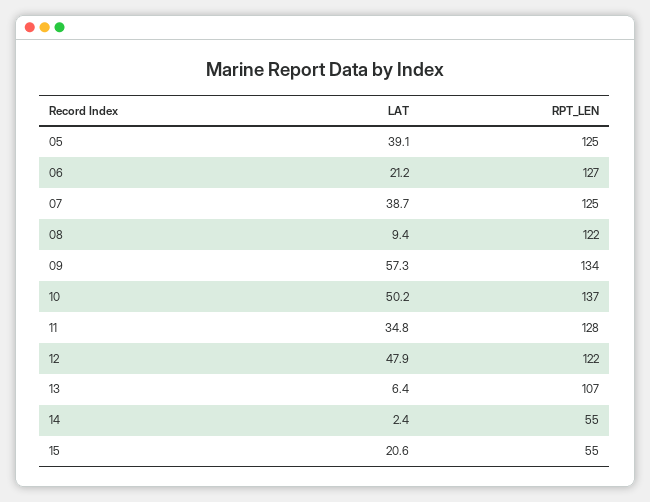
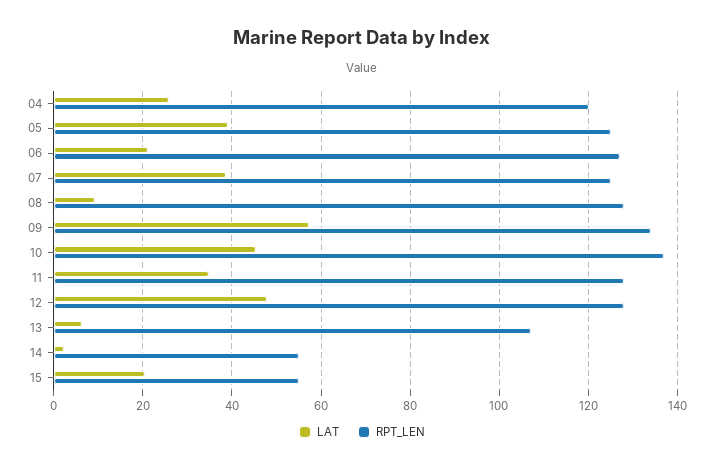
RPT_LEN, 08: 122 -> 128
LAT, 10: 50.2 -> 46
RPT_LEN, 12: 122 -> 128
LAT, 04: none -> 26
RPT_LEN, 04: none -> 120

